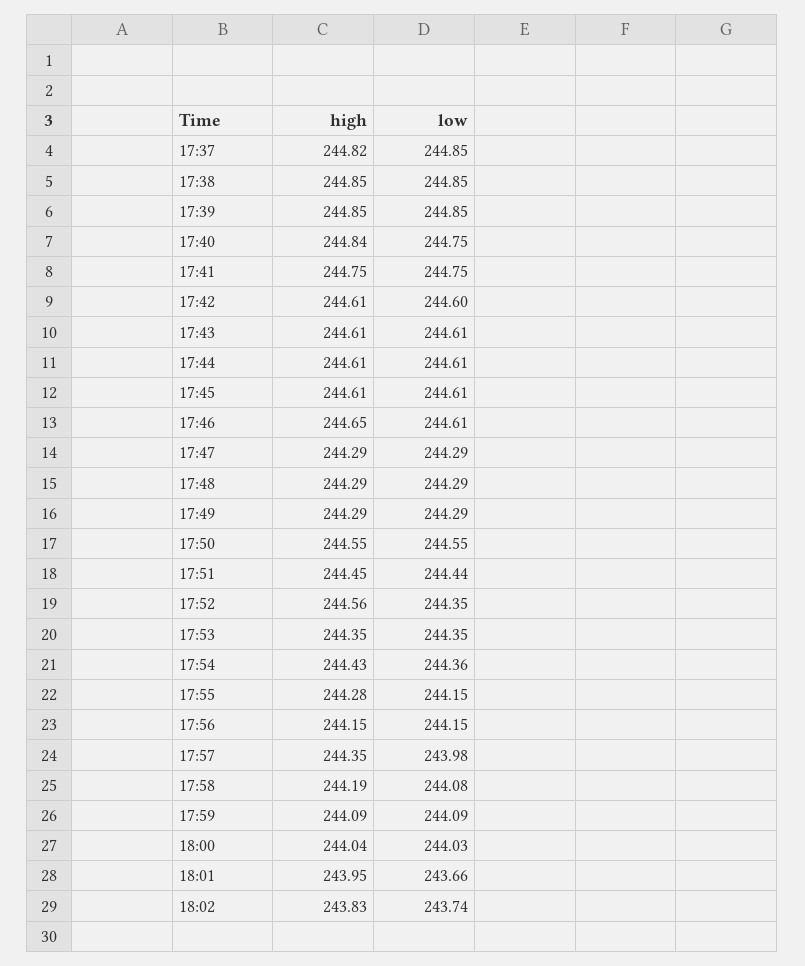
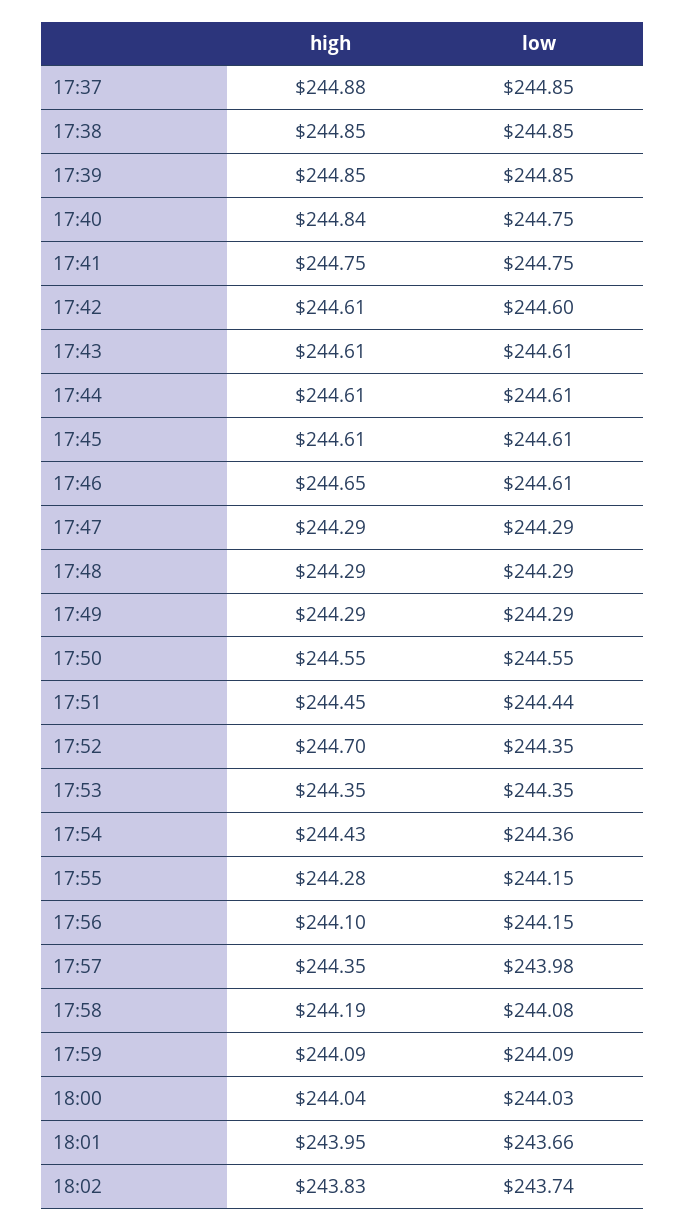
high, 17:37: 244.82 -> 244.88
high, 17:52: 244.56 -> 244.7
high, 17:56: 244.15 -> 244.1

